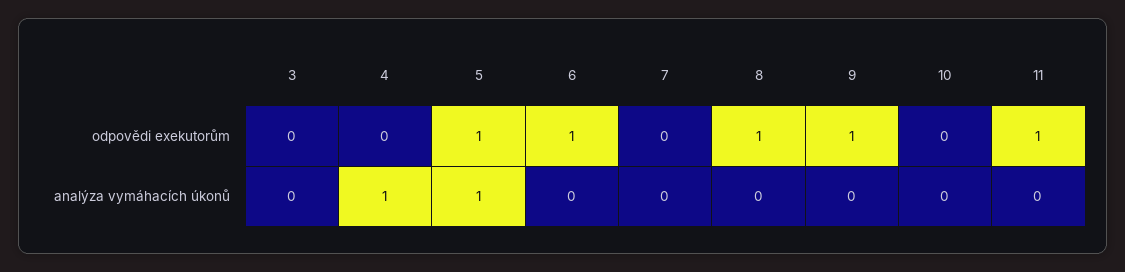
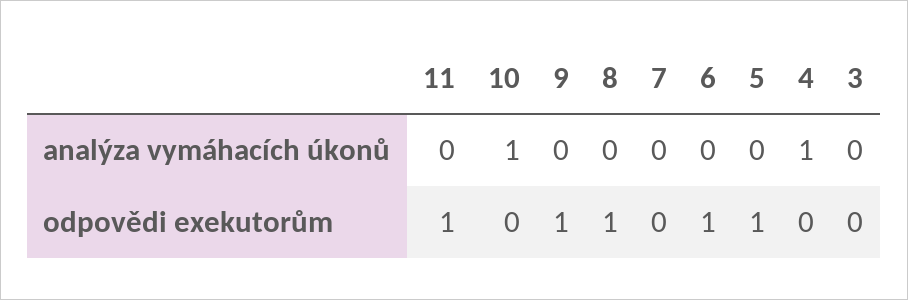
5, analýza vymáhacích úkonů: 1 -> 0
10, analýza vymáhacích úkonů: 0 -> 1

